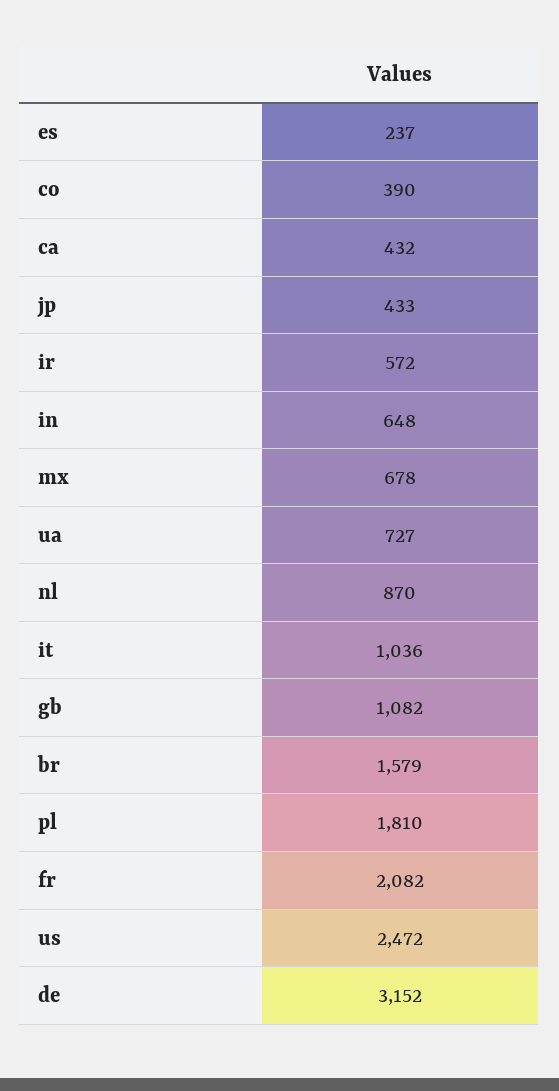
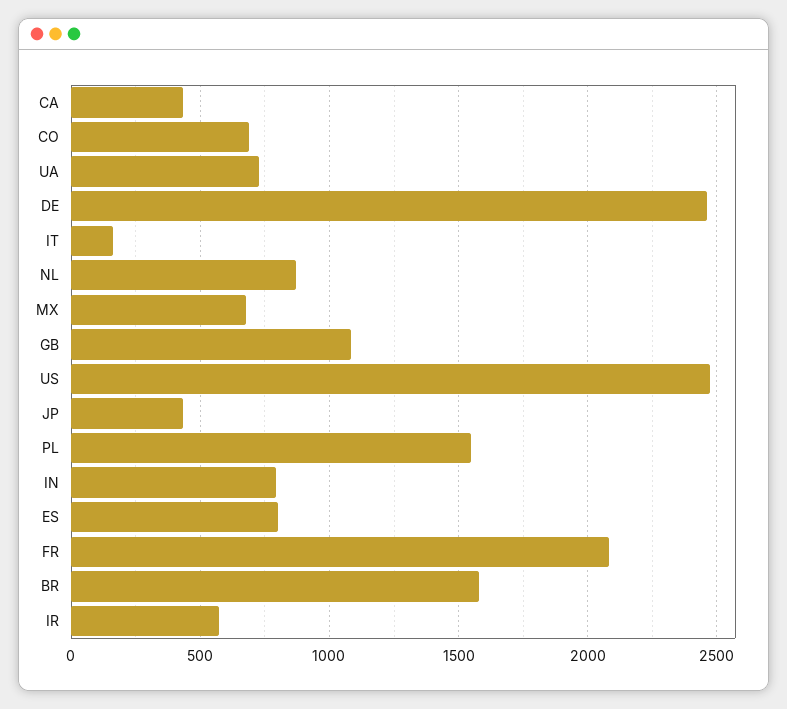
es: 237 -> 800
co: 390 -> 700
in: 648 -> 800
it: 1036 -> 150
pl: 1810 -> 1550
de: 3152 -> 2450

